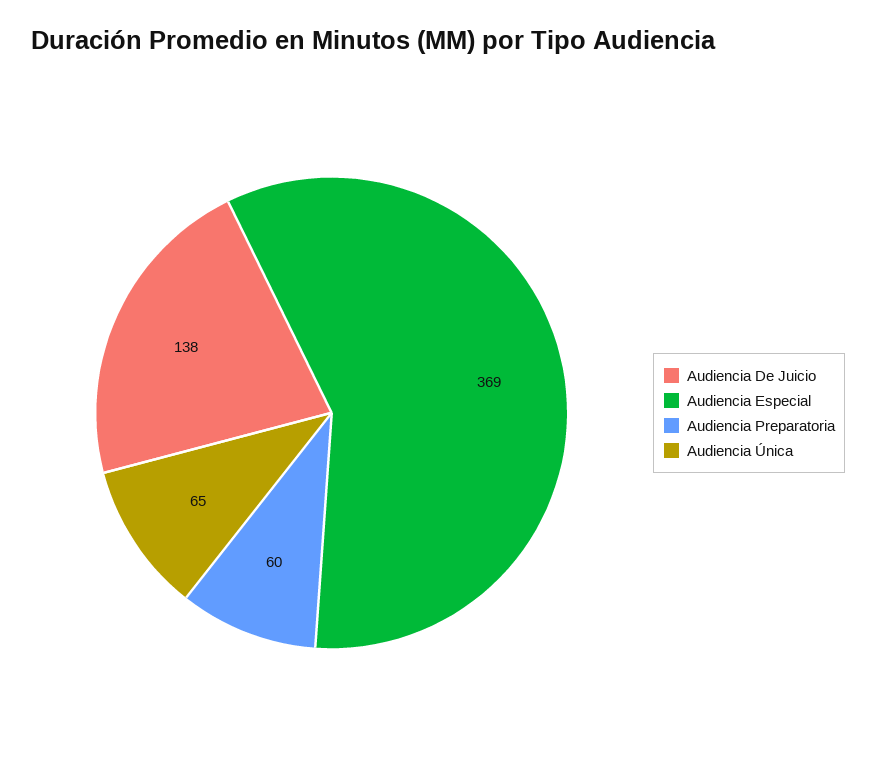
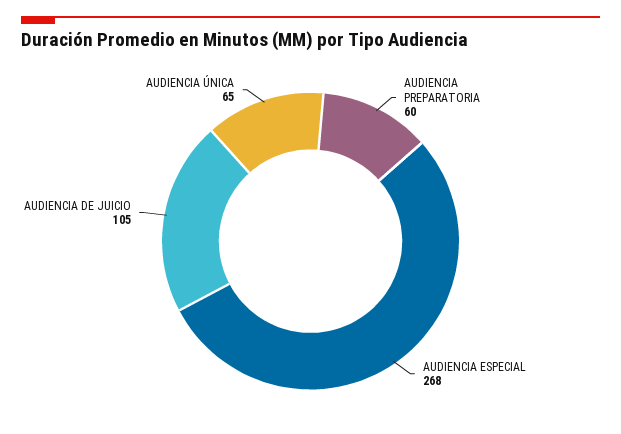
Audiencia De Juicio: 138 -> 105
Audiencia Especial: 369 -> 268

